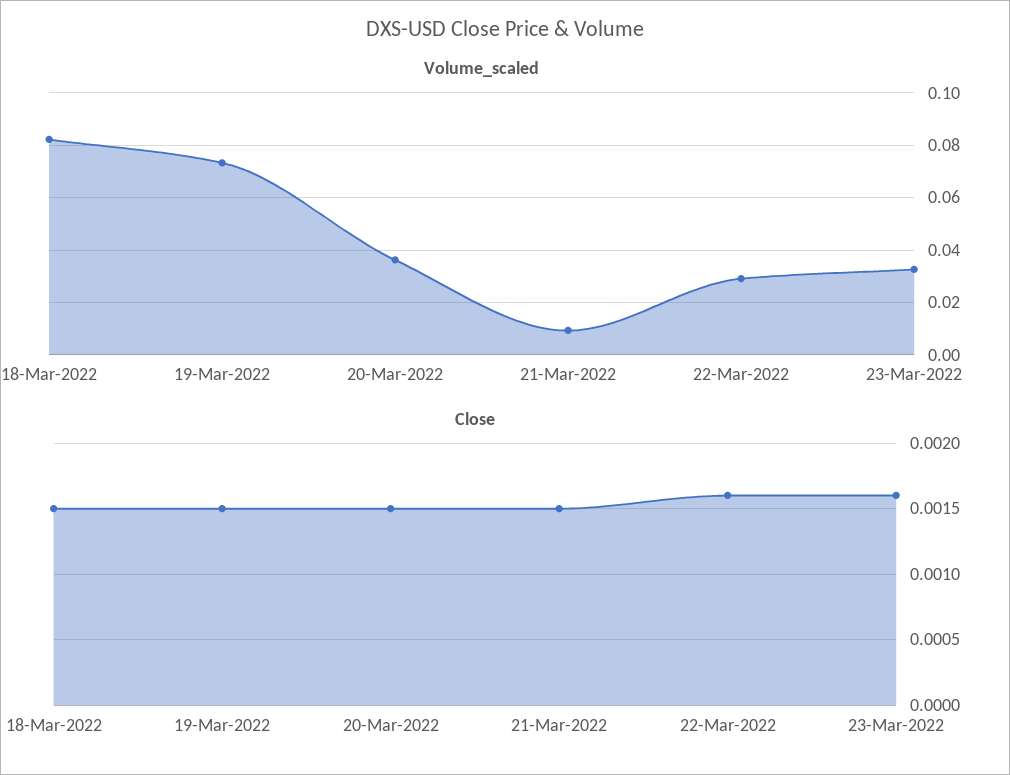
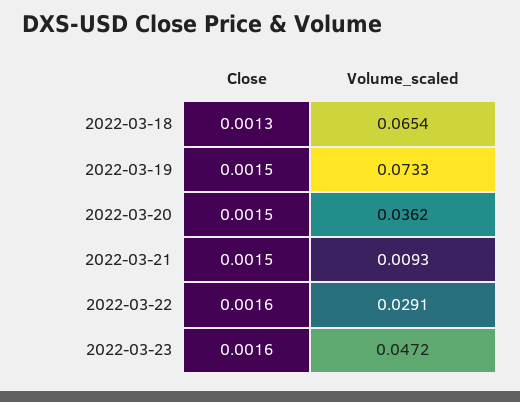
Volume_scaled, 18-Mar-2022: 0.0825 -> 0.0654
Volume_scaled, 23-Mar-2022: 0.0325 -> 0.0472
Close, 18-Mar-2022: 0.0015 -> 0.0013

